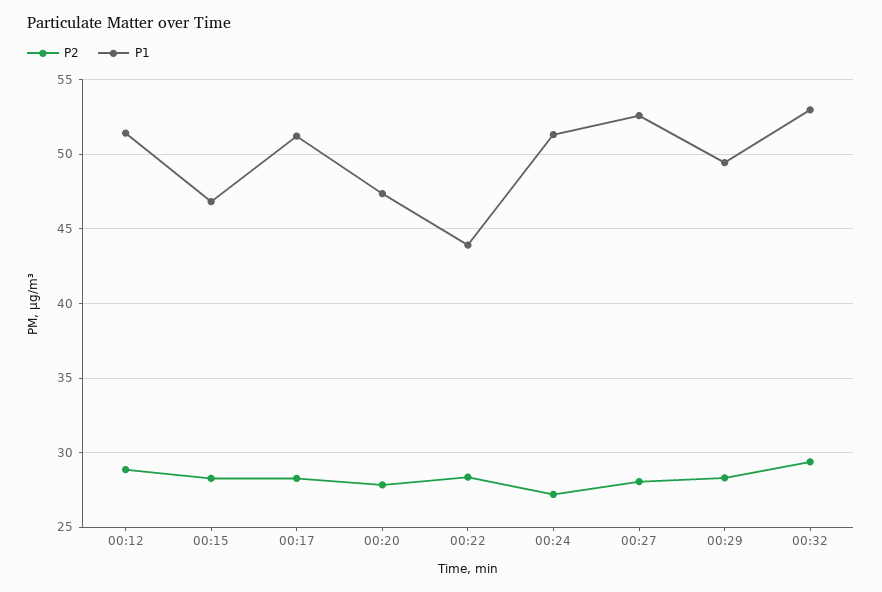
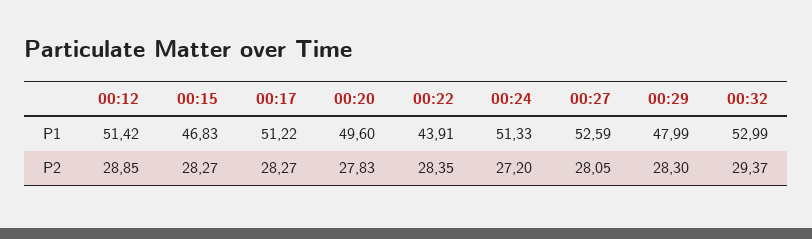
P1, 00:20: 47.5 -> 49.6
P1, 00:29: 49.5 -> 47.99

